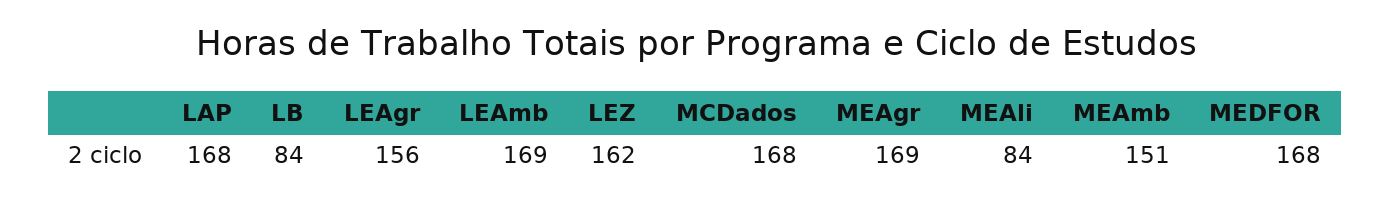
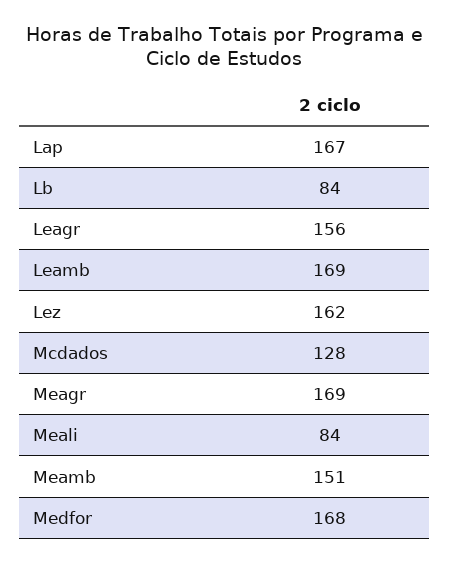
LAP: 168 -> 167
MCDados: 168 -> 128

